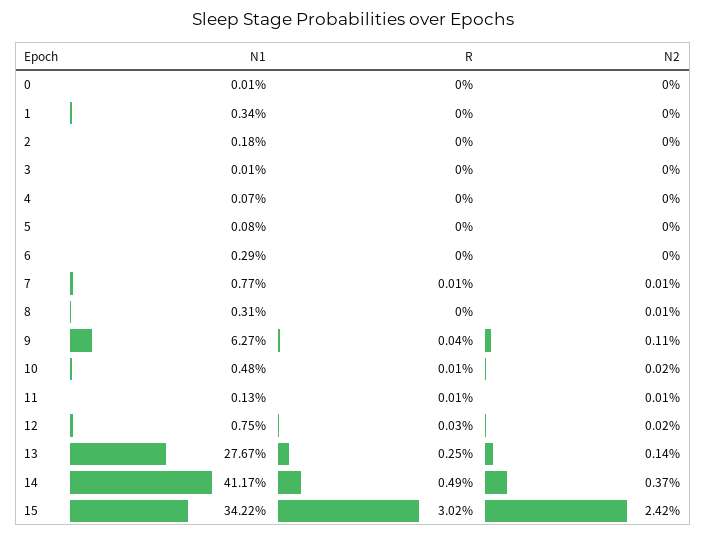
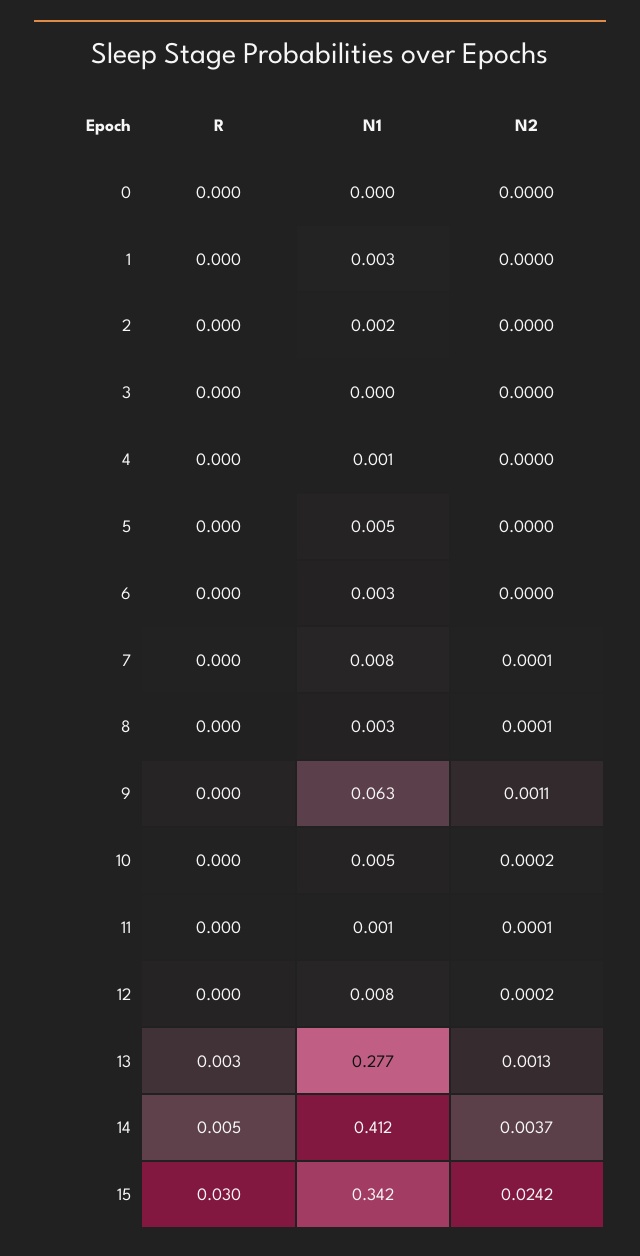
N1, 5: 0.0008 -> 0.005
N2, 13: 0.0014 -> 0.0013

